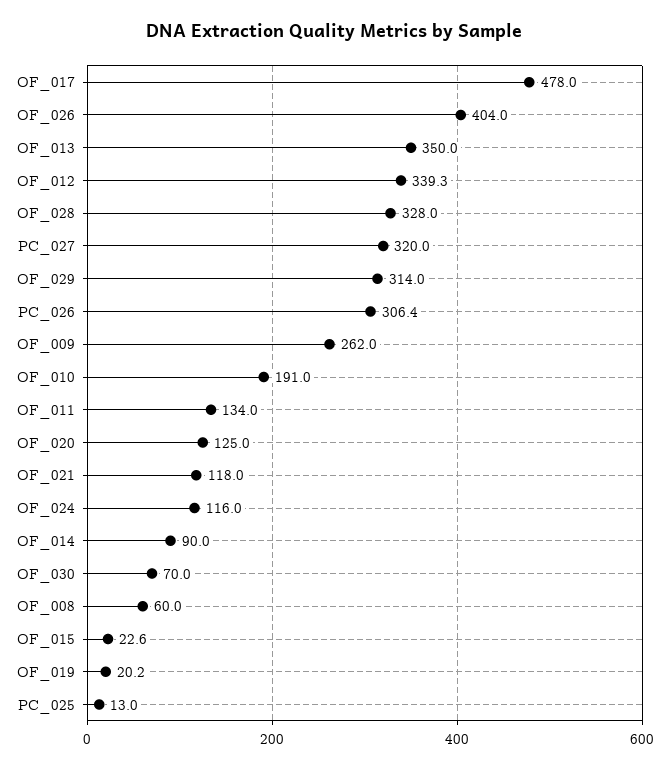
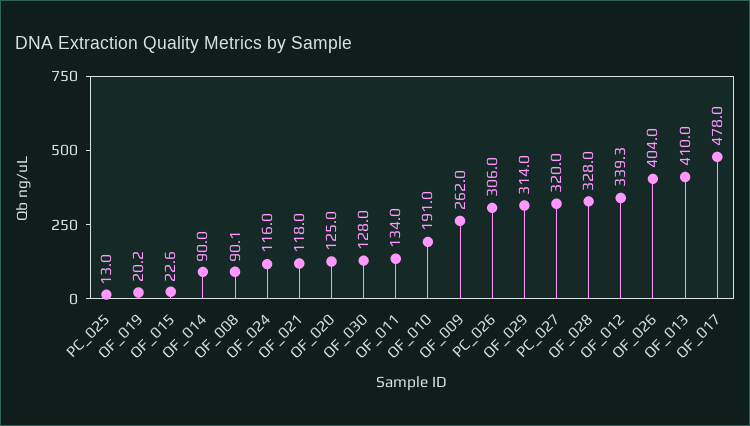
OF_013: 350 -> 410
PC_026: 306.4 -> 306
OF_030: 70 -> 128
OF_008: 60 -> 90.1

